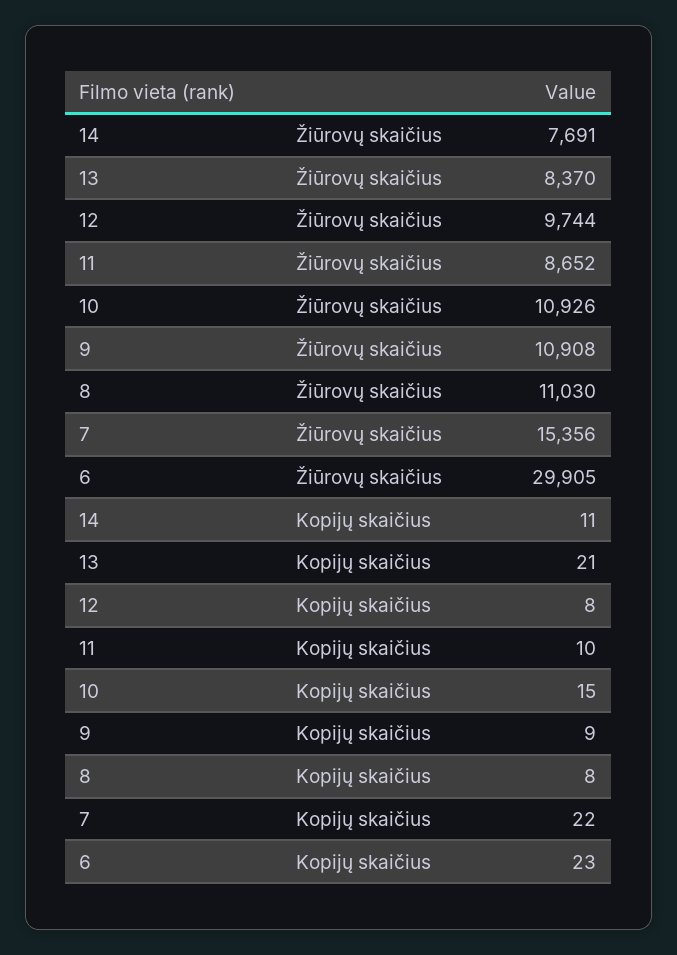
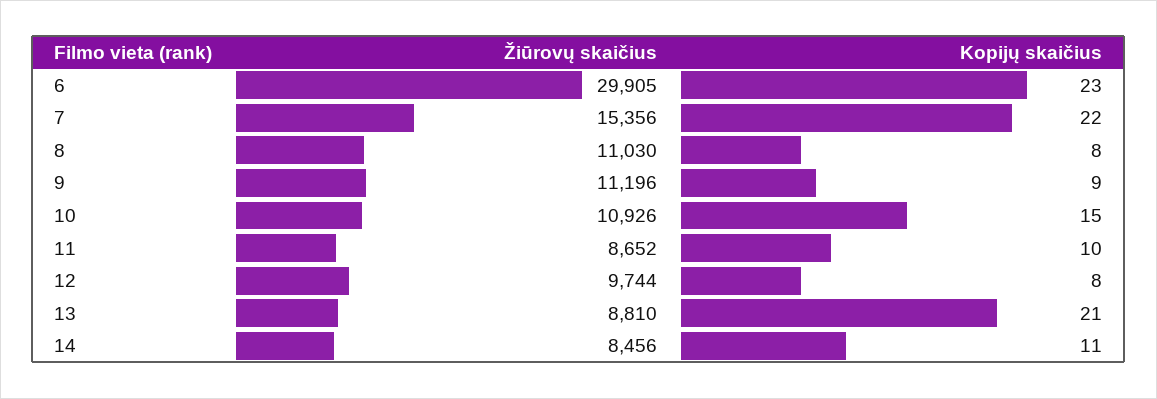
14, Žiūrovų skaičius: 7691 -> 8456
13, Žiūrovų skaičius: 8370 -> 8810
9, Žiūrovų skaičius: 10908 -> 11196

